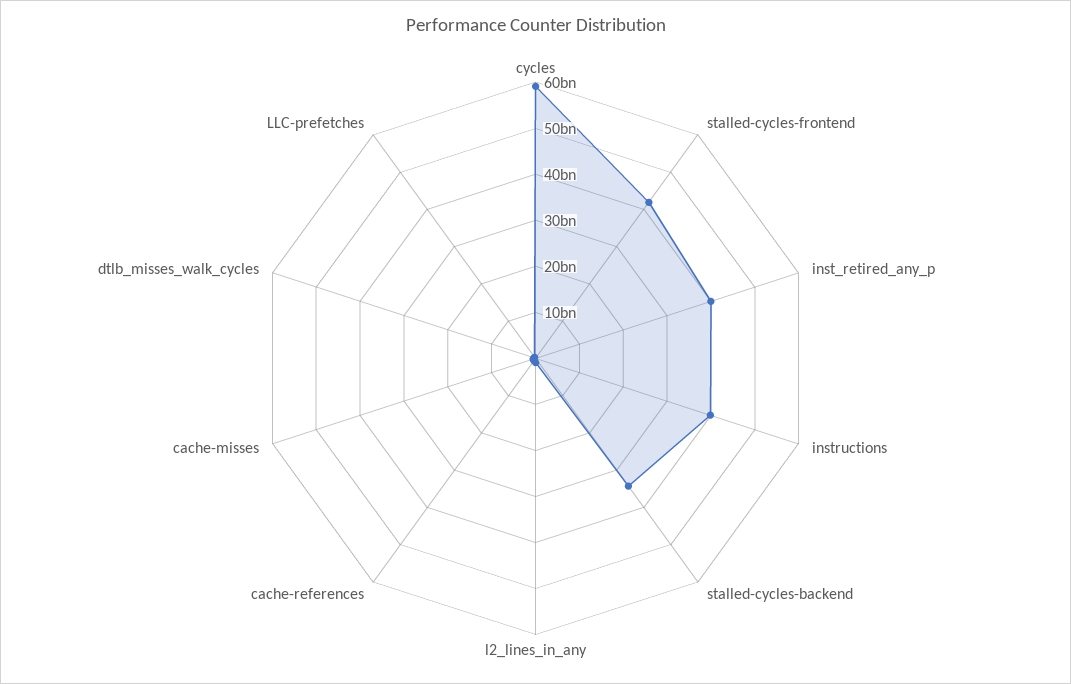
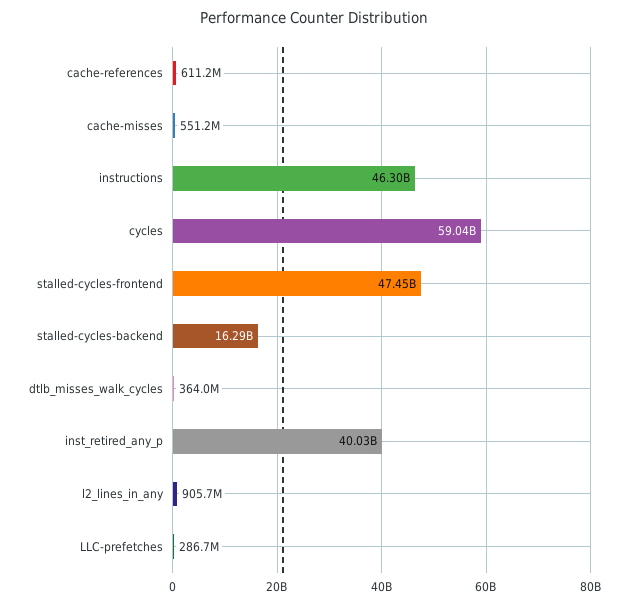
stalled-cycles-frontend: 42000000000 -> 47450000000
instructions: 40000000000 -> 46300000000
stalled-cycles-backend: 34000000000 -> 16290000000

